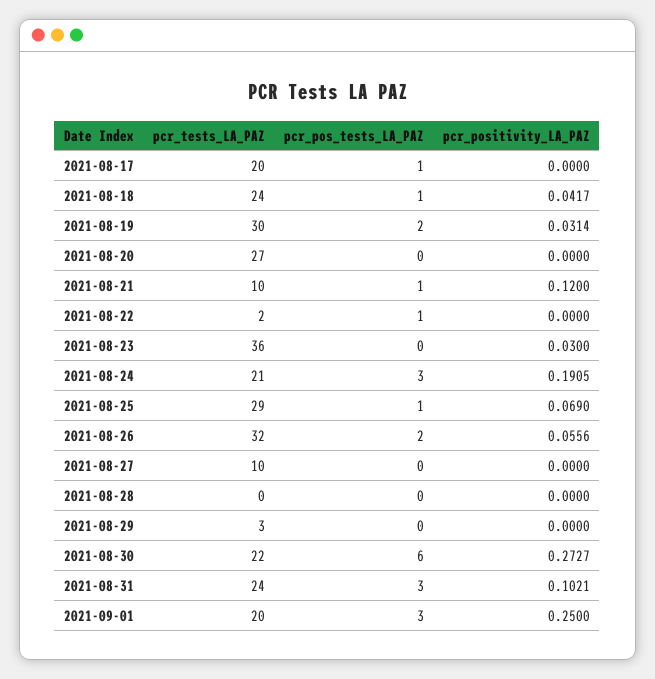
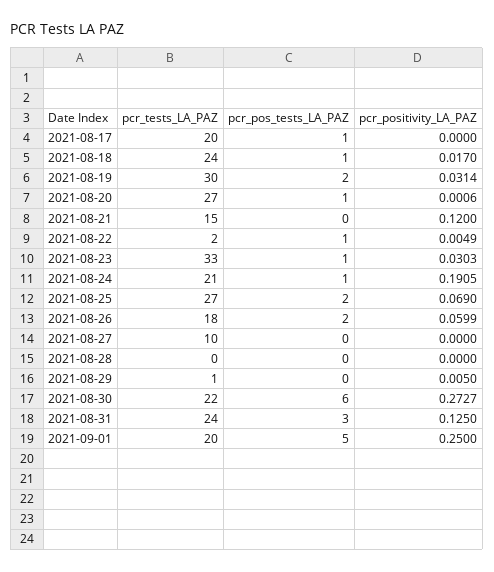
pcr_positivity_LA_PAZ, 2021-08-18: 0.0417 -> 0.017
pcr_pos_tests_LA_PAZ, 2021-08-20: 0 -> 1
pcr_positivity_LA_PAZ, 2021-08-20: 0 -> 0.0006
pcr_tests_LA_PAZ, 2021-08-21: 10 -> 15
pcr_pos_tests_LA_PAZ, 2021-08-21: 1 -> 0
pcr_positivity_LA_PAZ, 2021-08-22: 0 -> 0.0049
pcr_tests_LA_PAZ, 2021-08-23: 36 -> 33
pcr_pos_tests_LA_PAZ, 2021-08-23: 0 -> 1
pcr_positivity_LA_PAZ, 2021-08-23: 0.03 -> 0.0303
pcr_pos_tests_LA_PAZ, 2021-08-24: 3 -> 1
pcr_tests_LA_PAZ, 2021-08-25: 29 -> 27
pcr_pos_tests_LA_PAZ, 2021-08-25: 1 -> 2
pcr_tests_LA_PAZ, 2021-08-26: 32 -> 18
pcr_positivity_LA_PAZ, 2021-08-26: 0.0556 -> 0.0599
pcr_tests_LA_PAZ, 2021-08-29: 3 -> 1
pcr_positivity_LA_PAZ, 2021-08-29: 0 -> 0.005
pcr_positivity_LA_PAZ, 2021-08-31: 0.1021 -> 0.125
pcr_pos_tests_LA_PAZ, 2021-09-01: 3 -> 5

